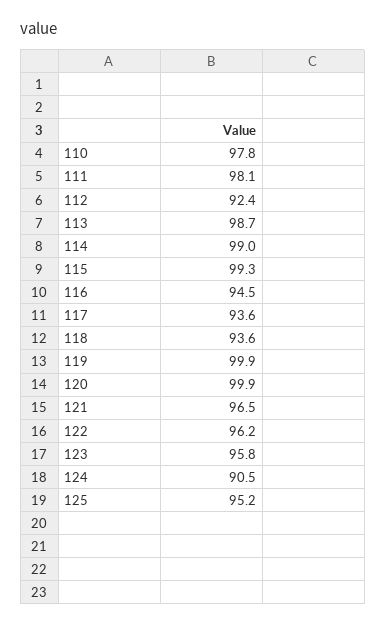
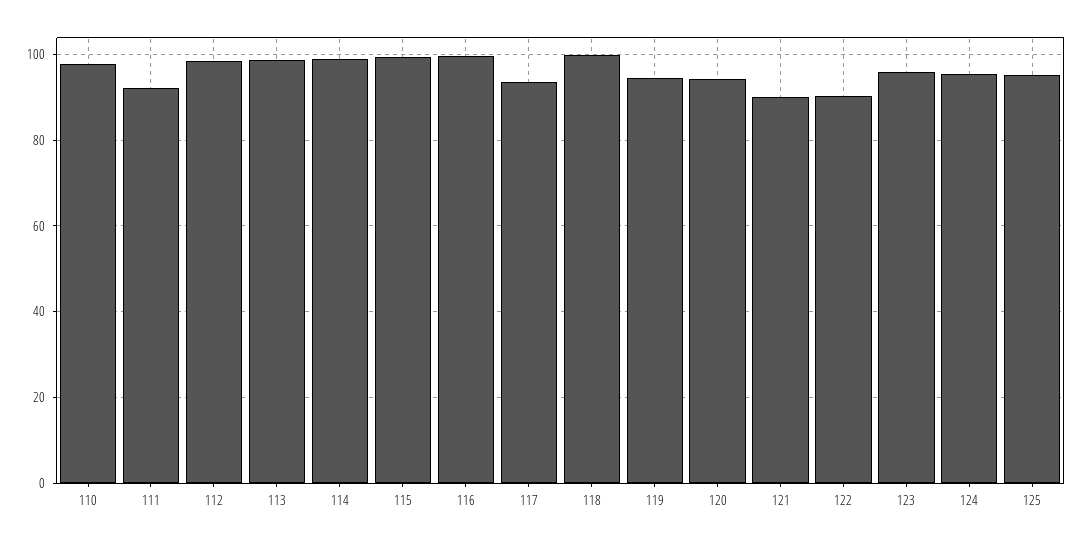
111: 98.1 -> 92
112: 92.4 -> 98
116: 94.5 -> 100
118: 93.6 -> 100
119: 99.9 -> 94
120: 99.9 -> 94
121: 96.5 -> 90
122: 96.2 -> 90
124: 90.5 -> 96

